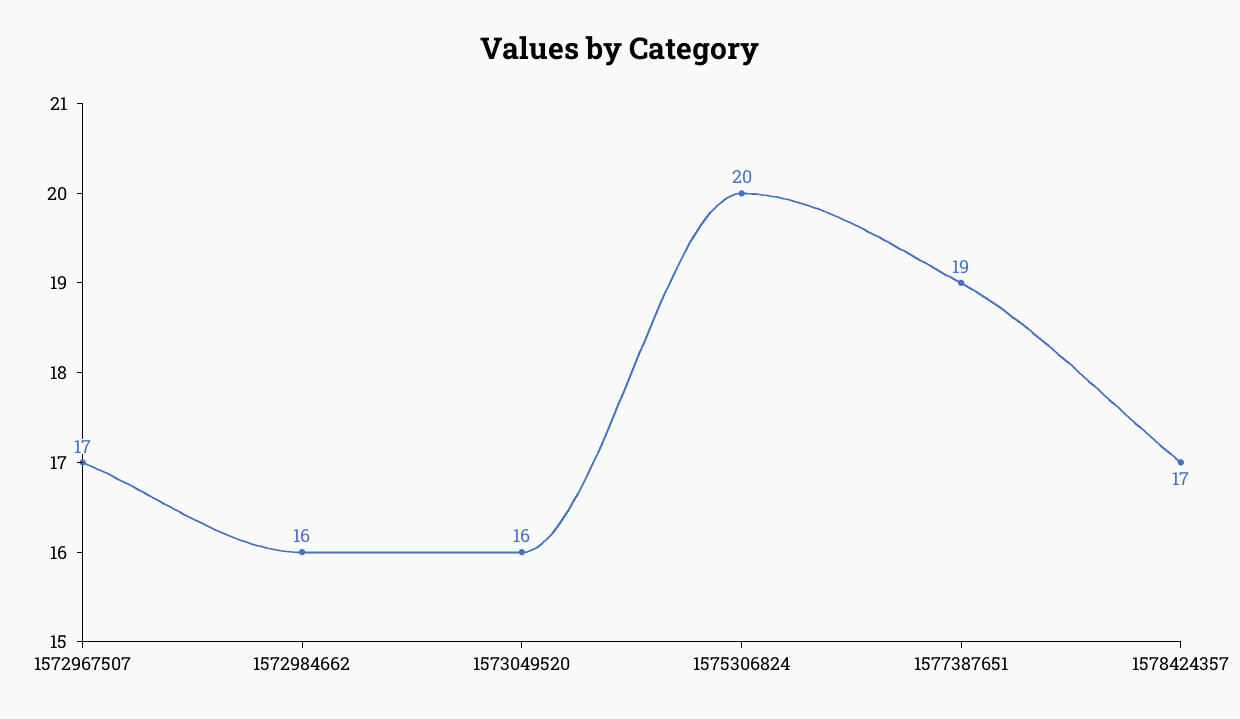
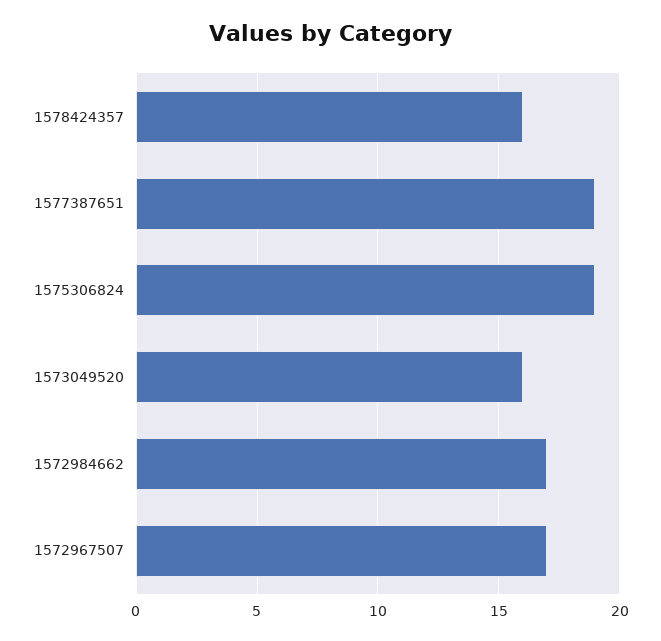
1572984662: 16 -> 17
1575306824: 20 -> 19
1578424357: 17 -> 16

